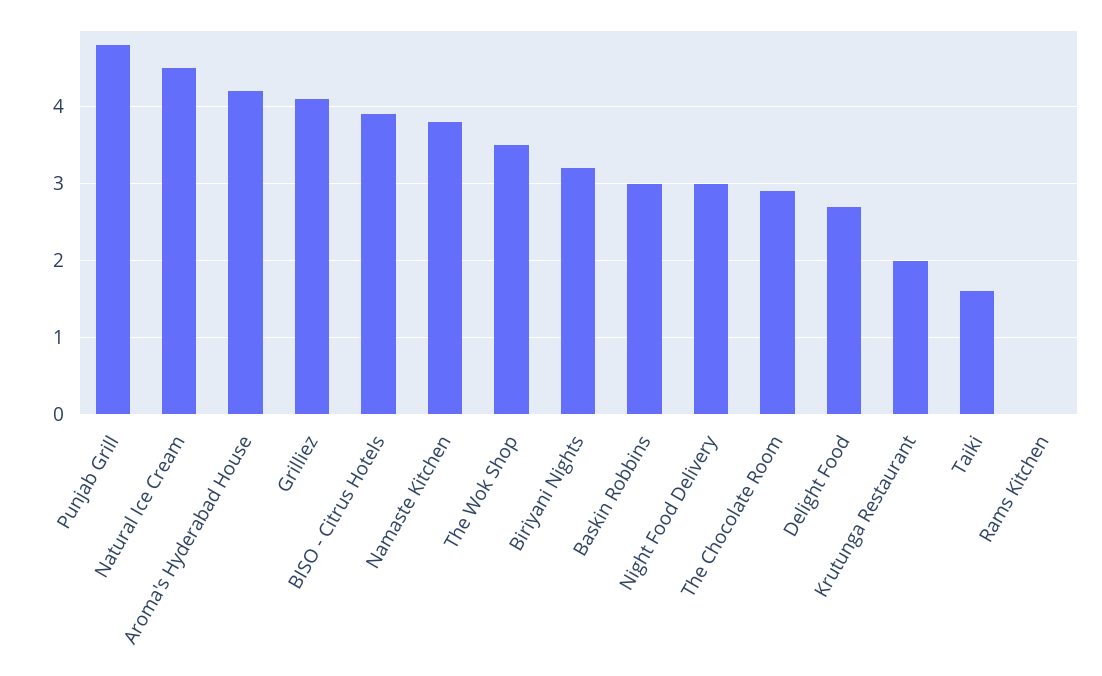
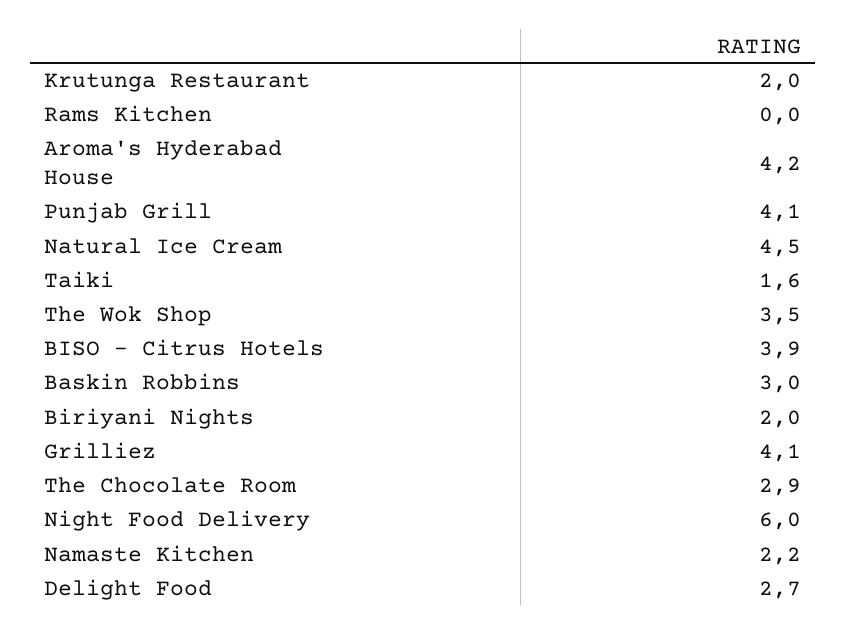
Punjab Grill: 4.8 -> 4.1
Namaste Kitchen: 3.8 -> 2.2
Biriyani Nights: 3.2 -> 2
Night Food Delivery: 3 -> 6

